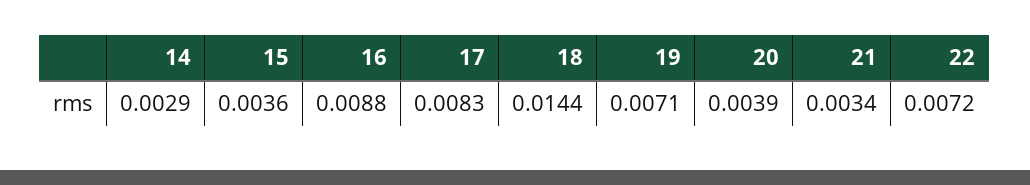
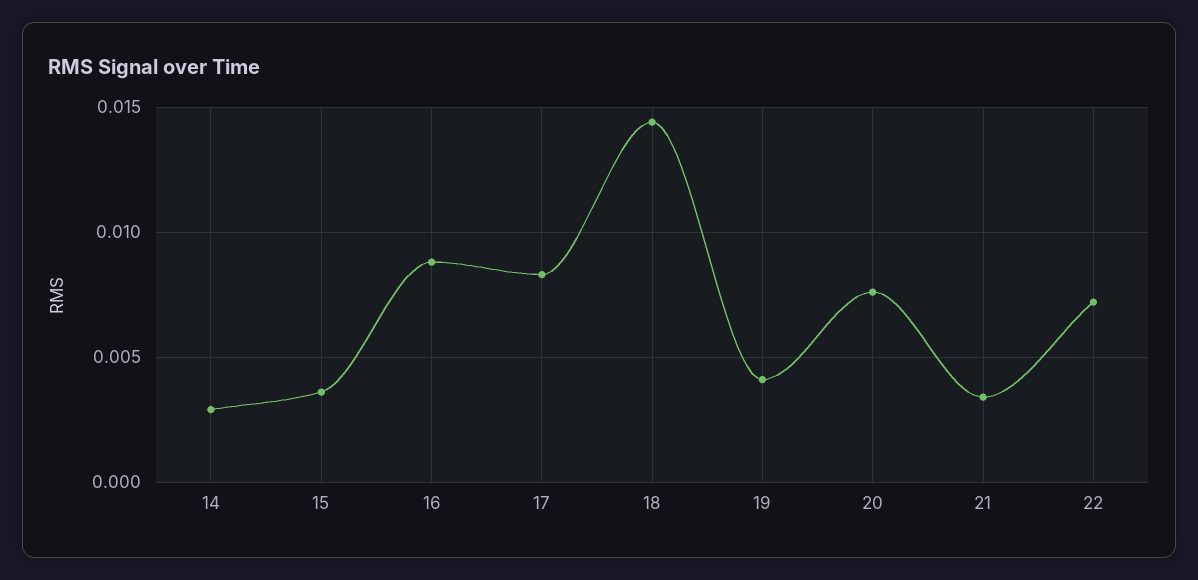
19: 0.0071 -> 0.004
20: 0.0039 -> 0.0075

